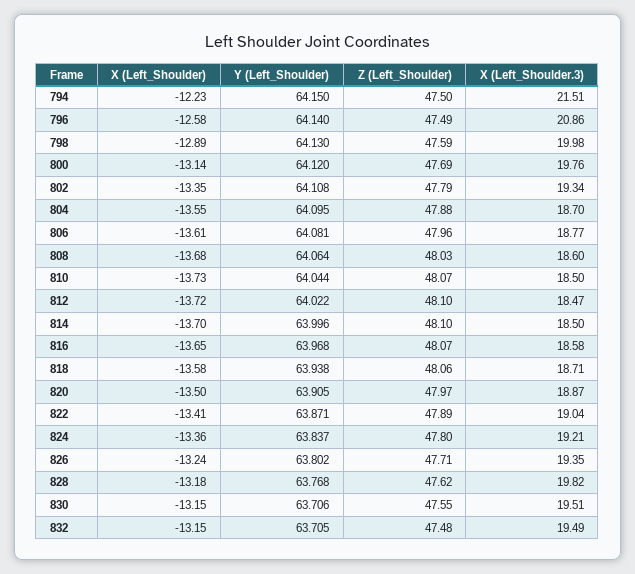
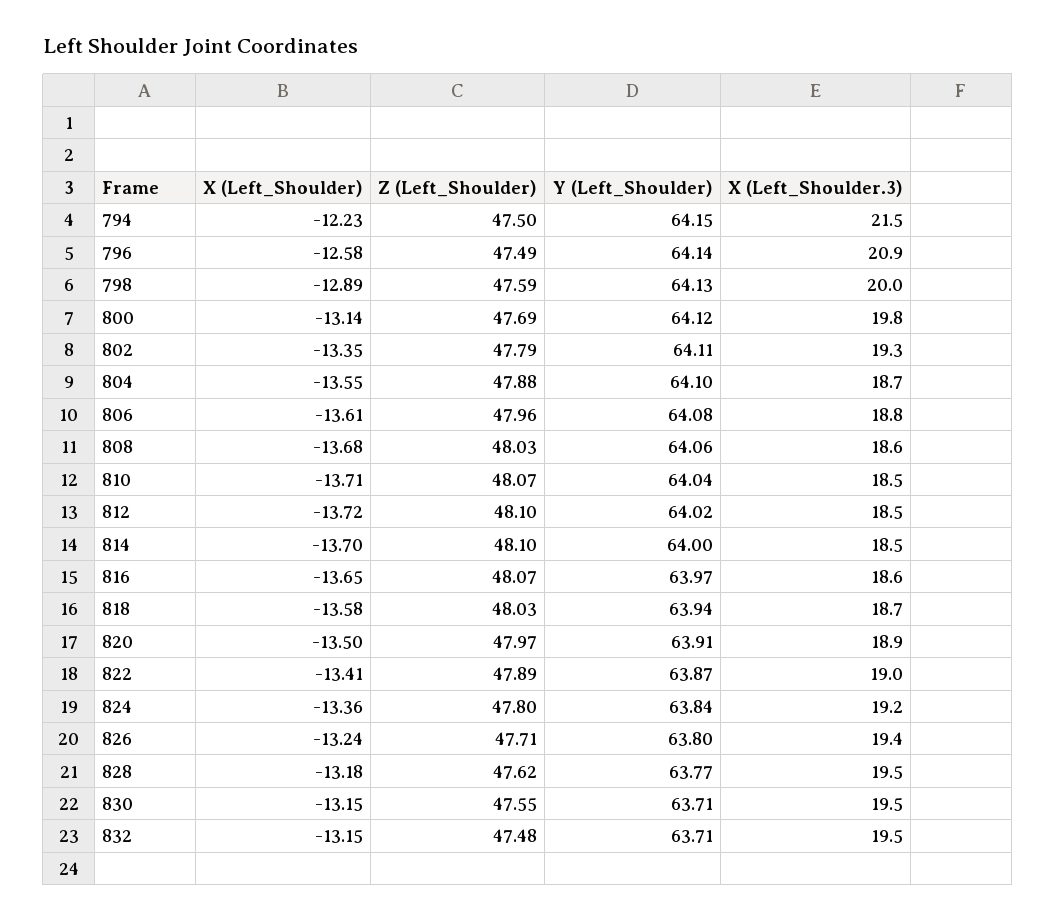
X (Left_Shoulder), 810: -13.73 -> -13.71
Z (Left_Shoulder), 818: 48.06 -> 48.03
X (Left_Shoulder.3), 828: 19.82 -> 19.5

